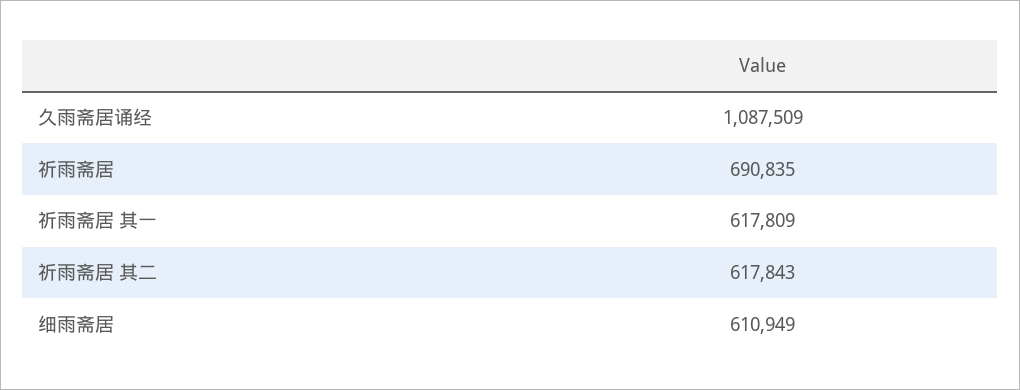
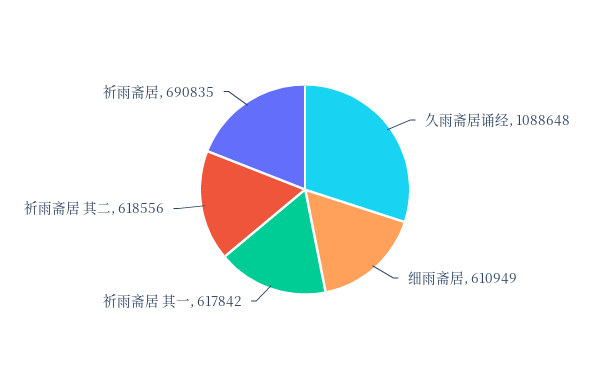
久雨斋居诵经: 1087509 -> 1088648
祈雨斋居 其一: 617809 -> 617842
祈雨斋居 其二: 617843 -> 618556

